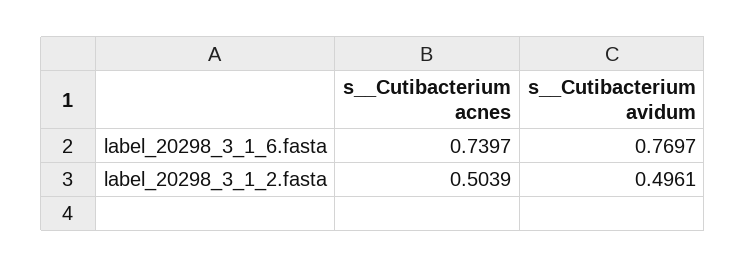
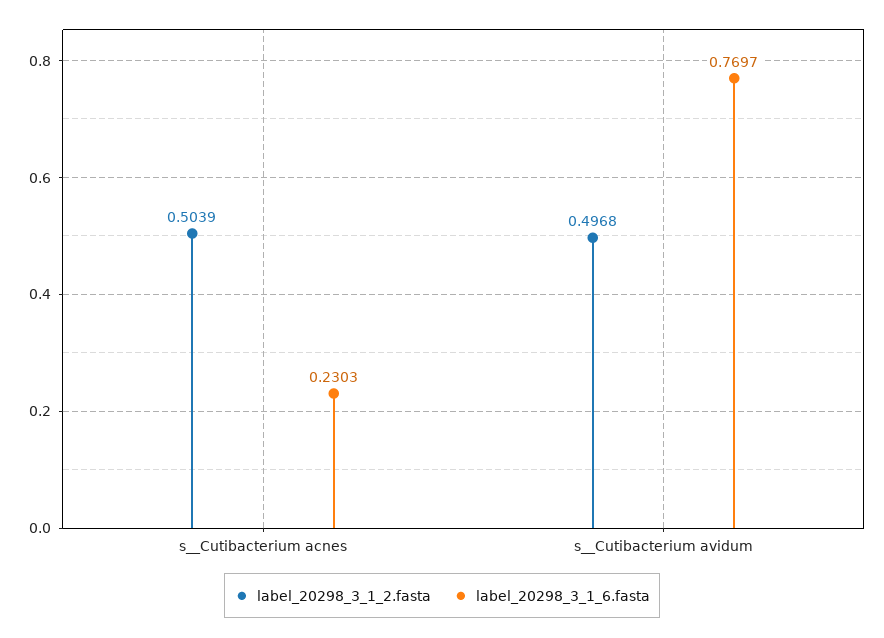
label_20298_3_1_6.fasta, s__Cutibacterium acnes: 0.7397 -> 0.2303
label_20298_3_1_2.fasta, s__Cutibacterium avidum: 0.4961 -> 0.4968

